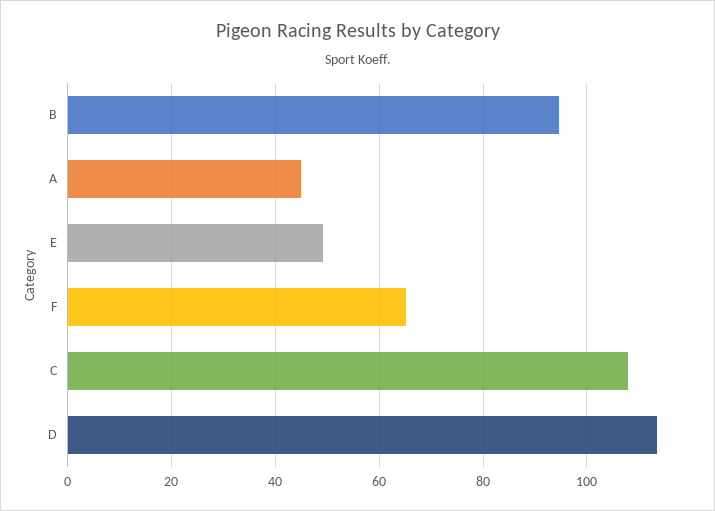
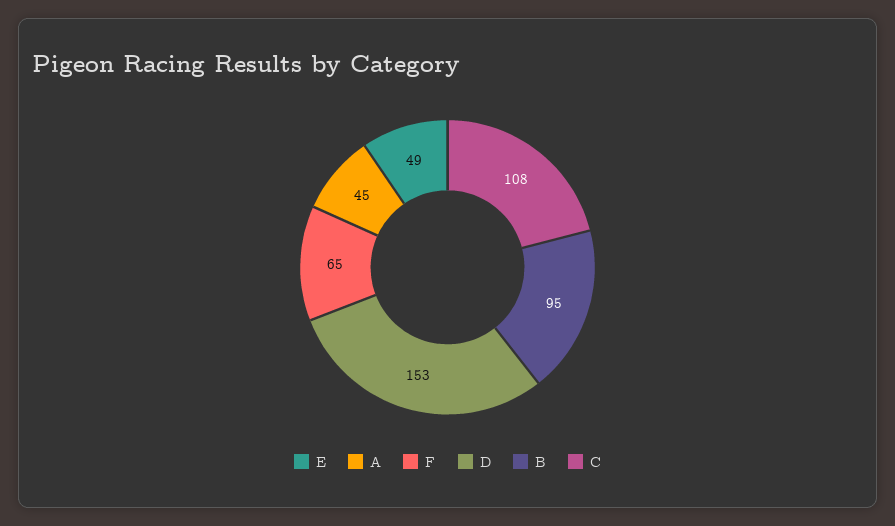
D: 114 -> 153

